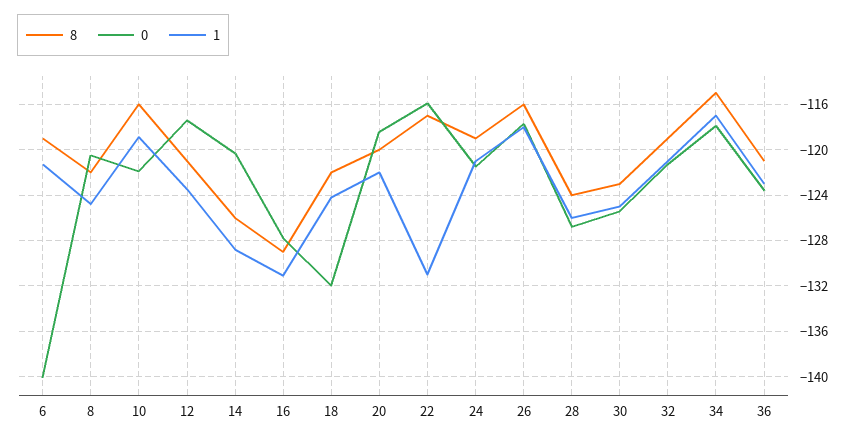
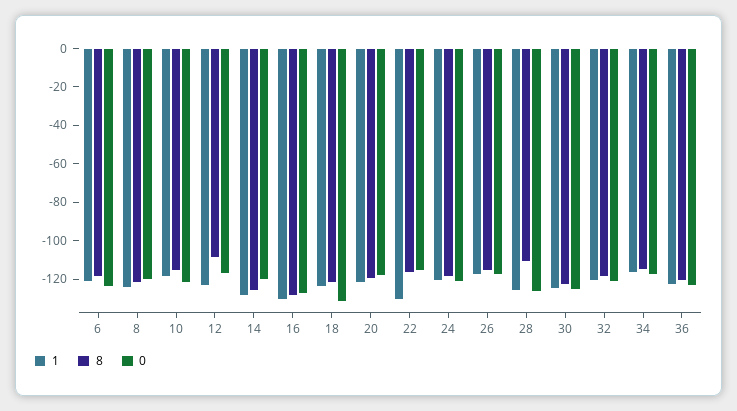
0, 6: -140 -> -125
8, 12: -121 -> -110
8, 28: -124 -> -110

